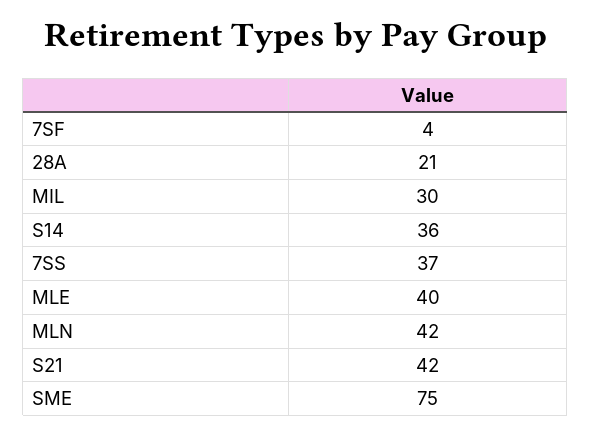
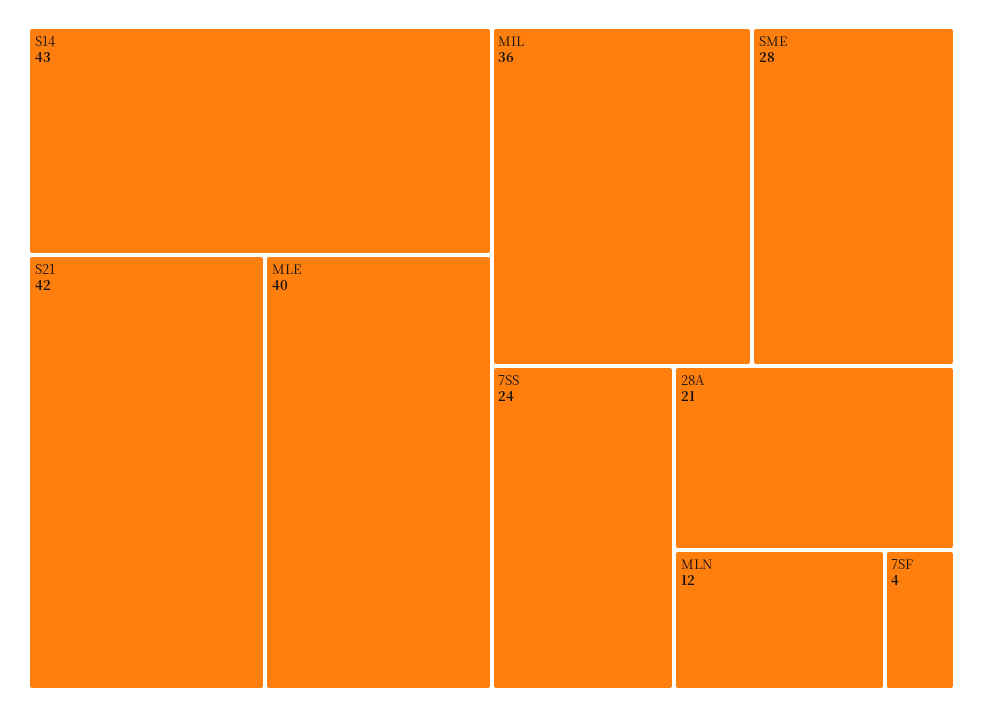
MIL: 30 -> 36
S14: 36 -> 43
7SS: 37 -> 24
MLN: 42 -> 12
SME: 75 -> 28

